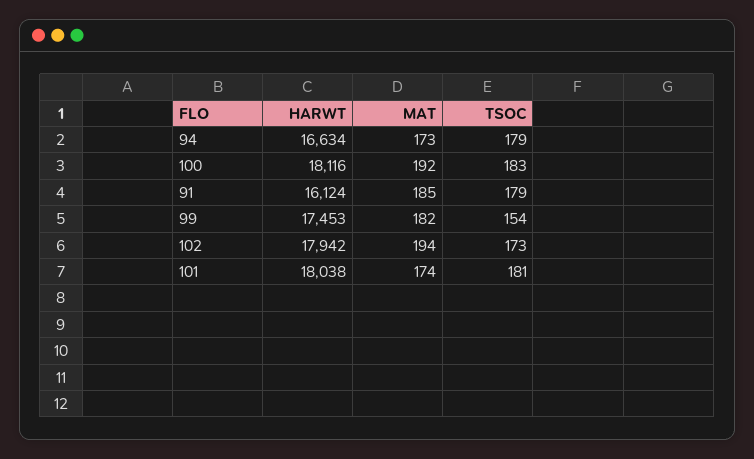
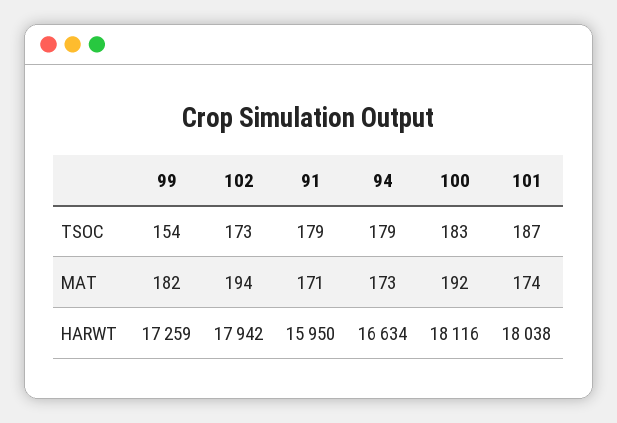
HARWT, 91: 16124 -> 15950
MAT, 91: 185 -> 171
HARWT, 99: 17453 -> 17259
TSOC, 101: 181 -> 187

